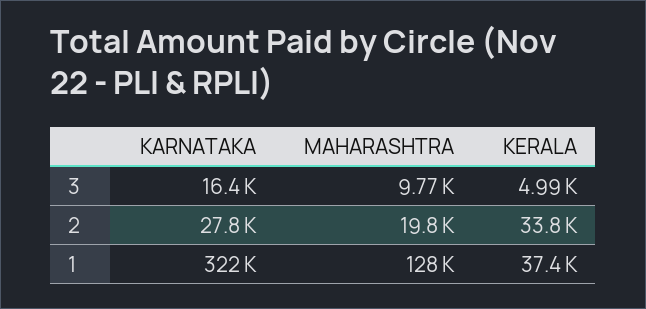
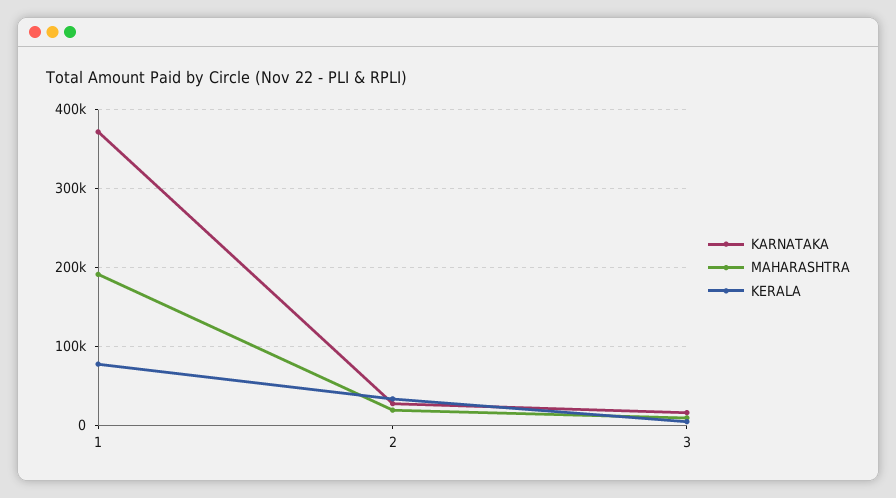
KARNATAKA, 1: 322000 -> 370000
MAHARASHTRA, 1: 128000 -> 190000
KERALA, 1: 37400 -> 80000

